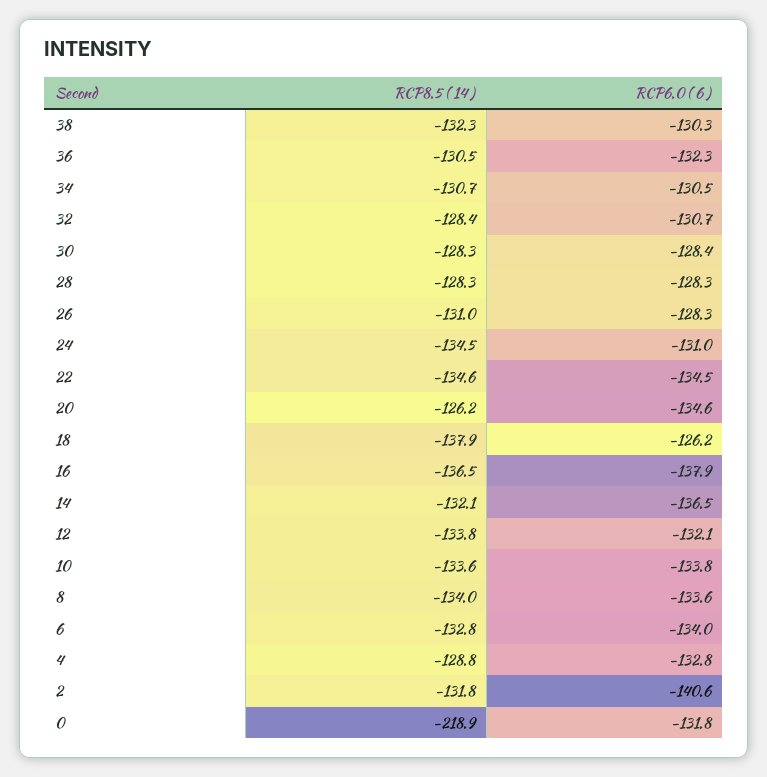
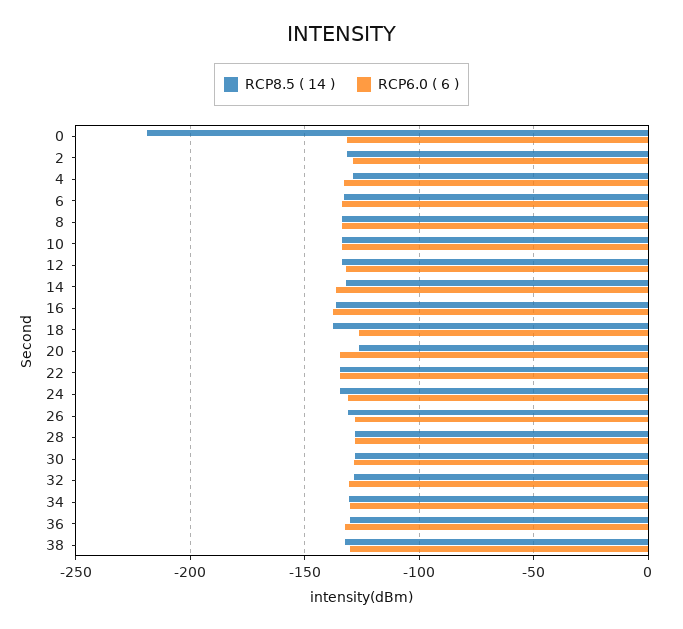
RCP6.0 ( 6 ), 2: -140.6 -> -130

